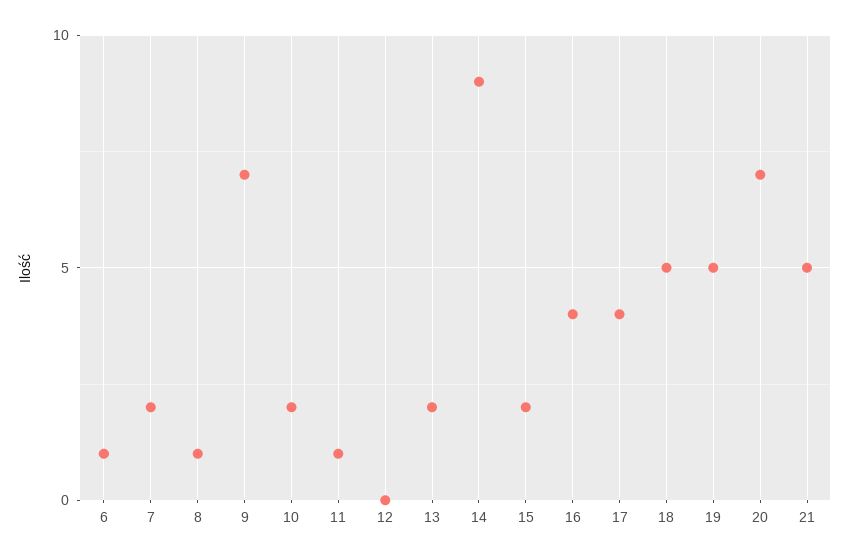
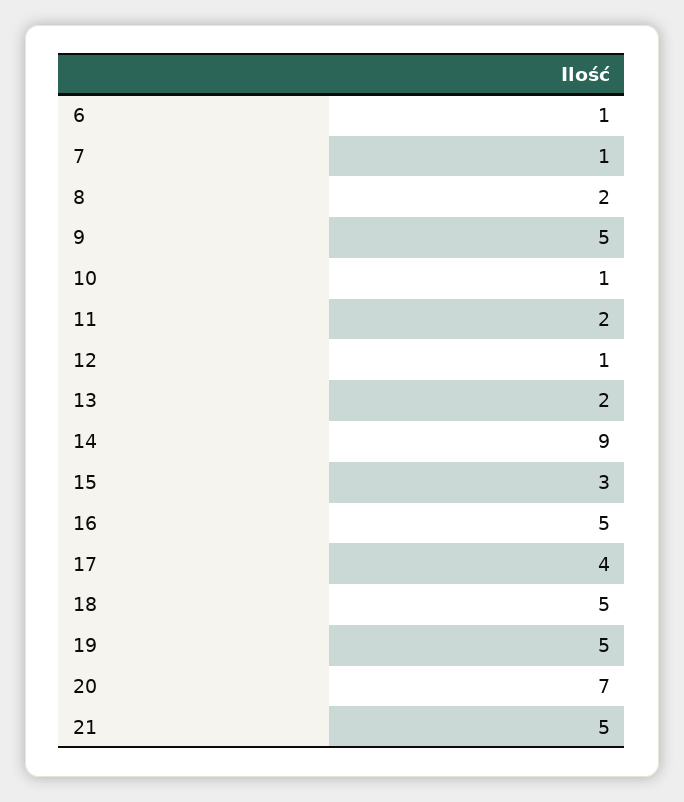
7: 2 -> 1
8: 1 -> 2
9: 7 -> 5
10: 2 -> 1
11: 1 -> 2
12: 0 -> 1
15: 2 -> 3
16: 4 -> 5

